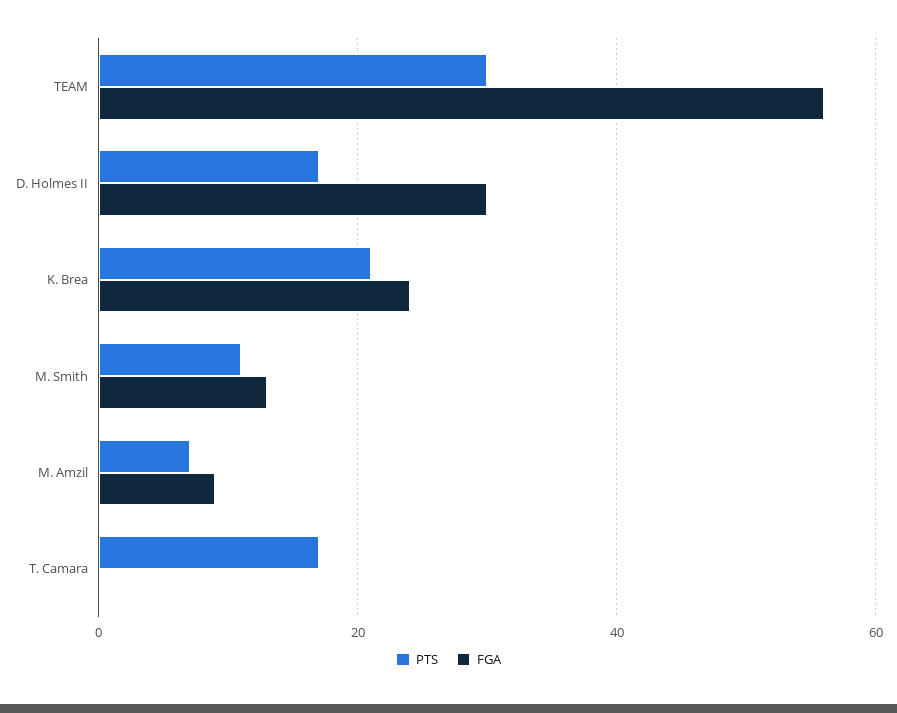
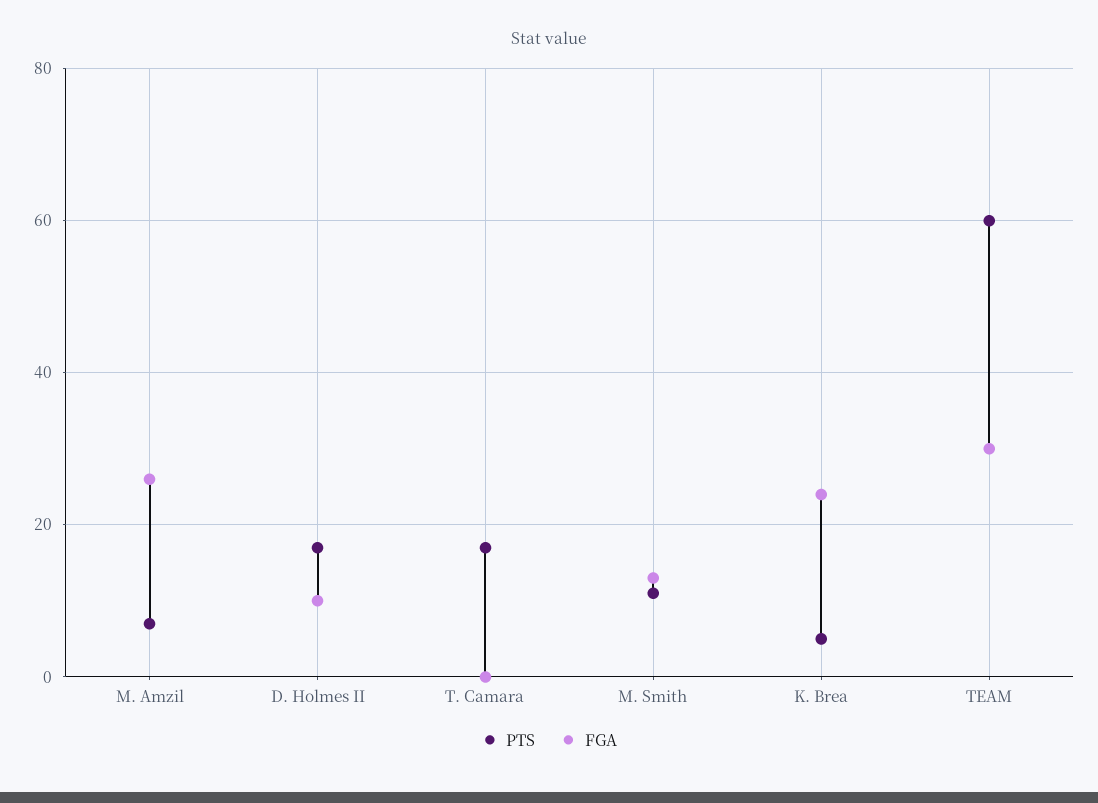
PTS, TEAM: 30 -> 60
FGA, TEAM: 55 -> 30
FGA, D. Holmes II: 30 -> 10
PTS, K. Brea: 20 -> 5
FGA, M. Amzil: 10 -> 25

